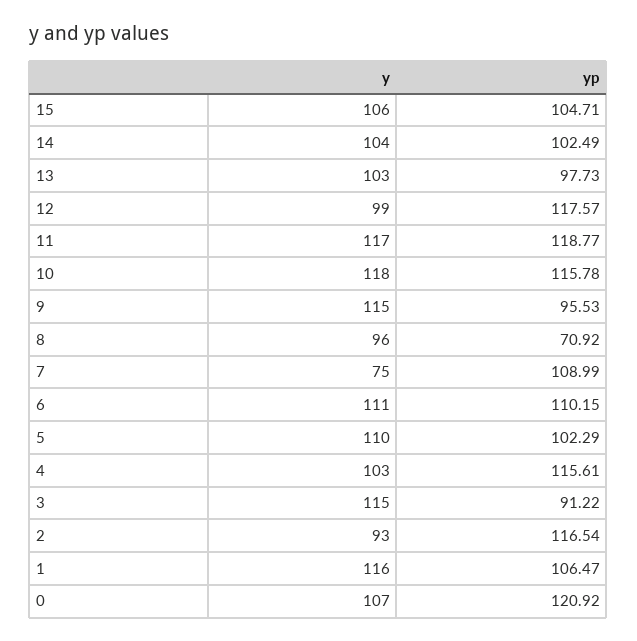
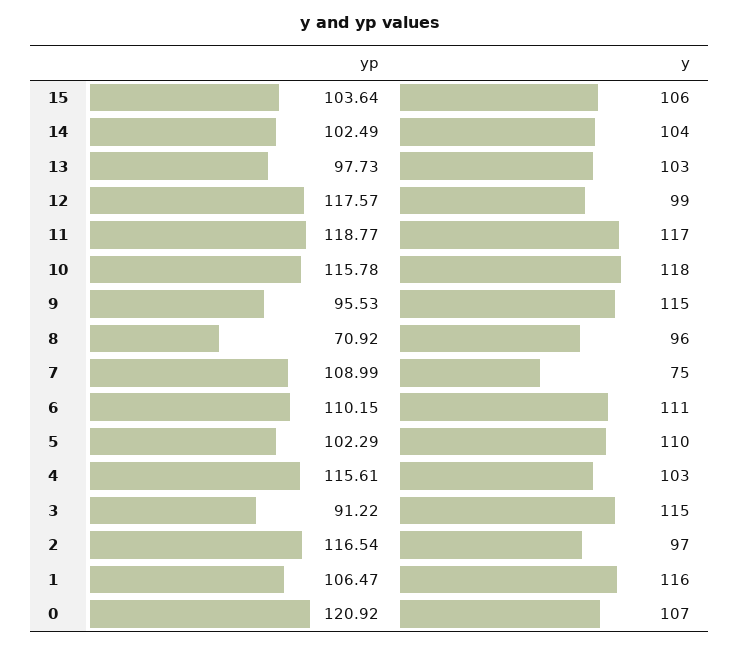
yp, 15: 104.71 -> 103.64
y, 2: 93 -> 97

